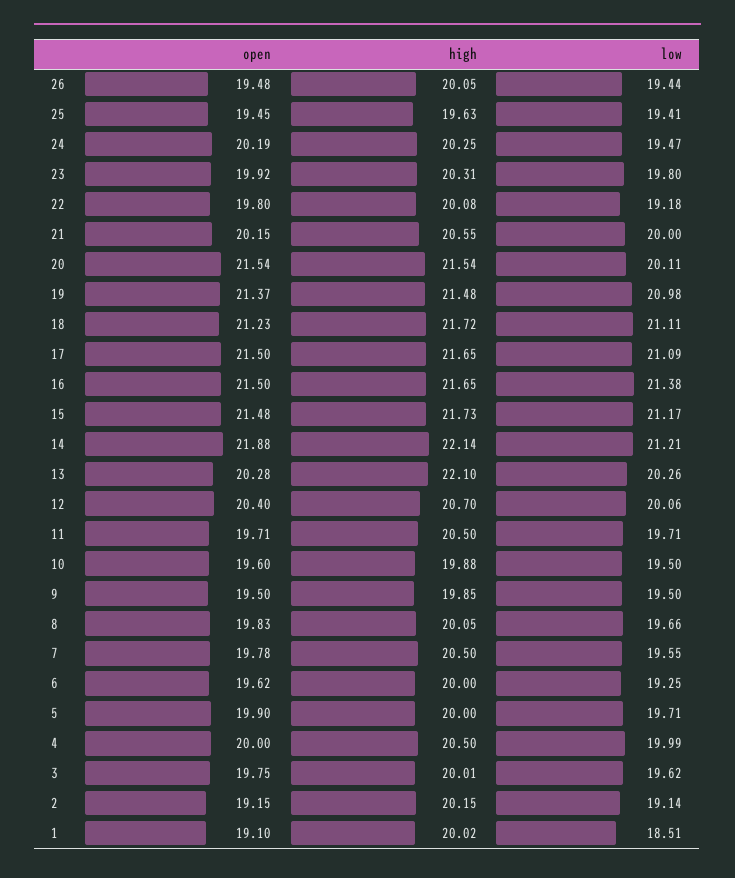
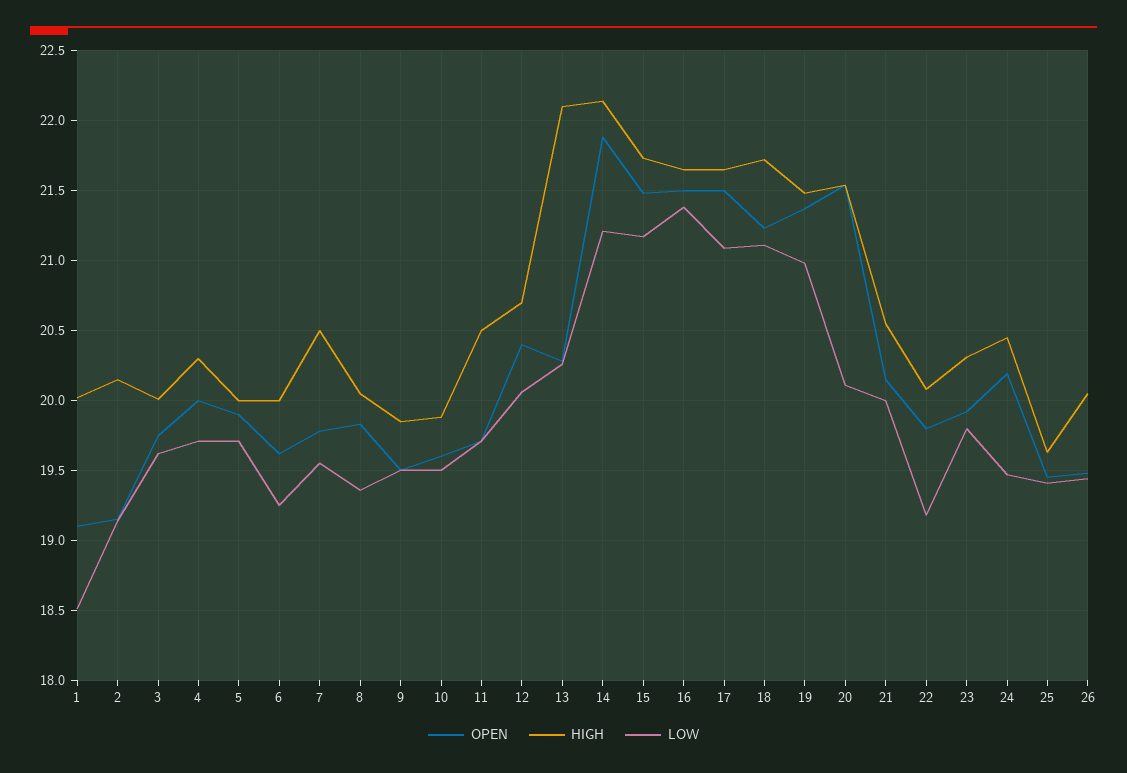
high, 24: 20.25 -> 20.45
low, 8: 19.66 -> 19.35
high, 4: 20.5 -> 20.3
low, 4: 19.99 -> 19.7

